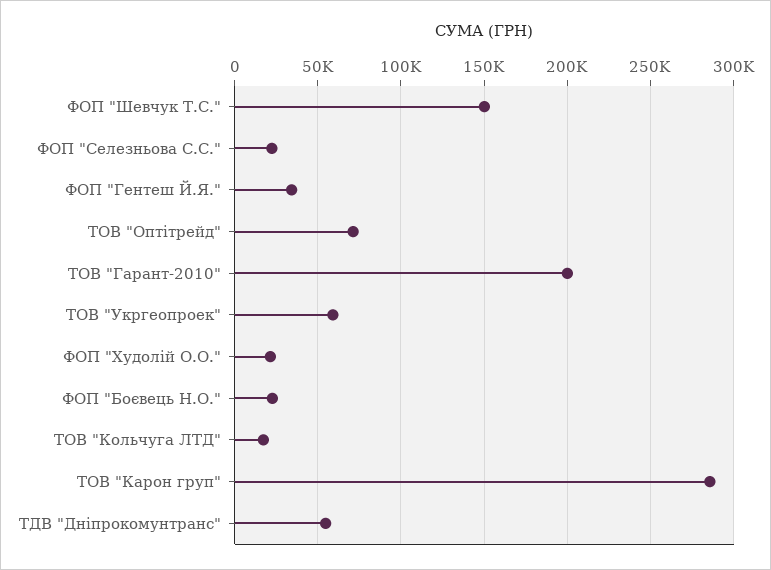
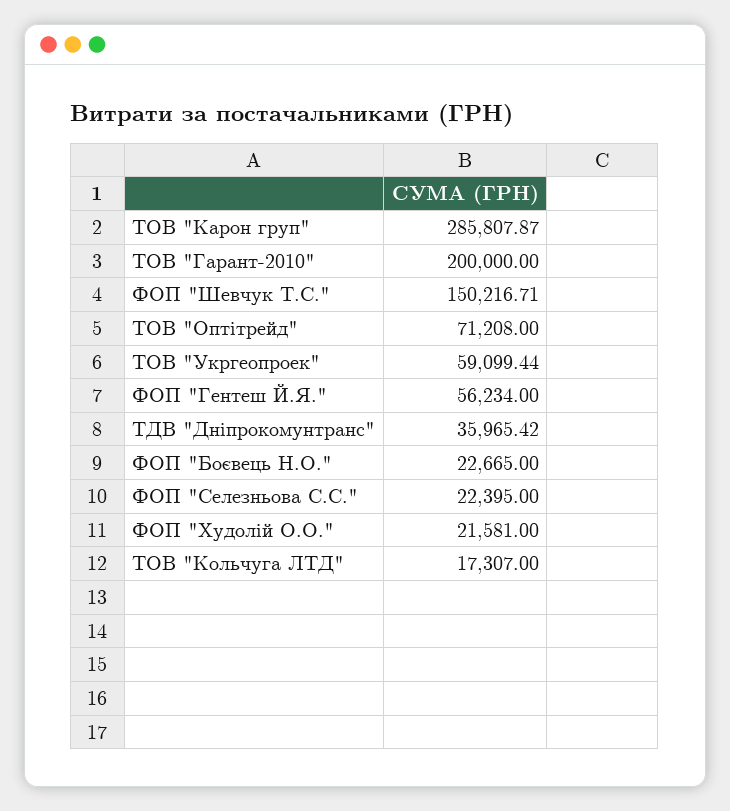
ФОП "Гентеш Й.Я.": 35000 -> 56234
ТДВ "Дніпрокомунтранс": 55000 -> 35965.42

